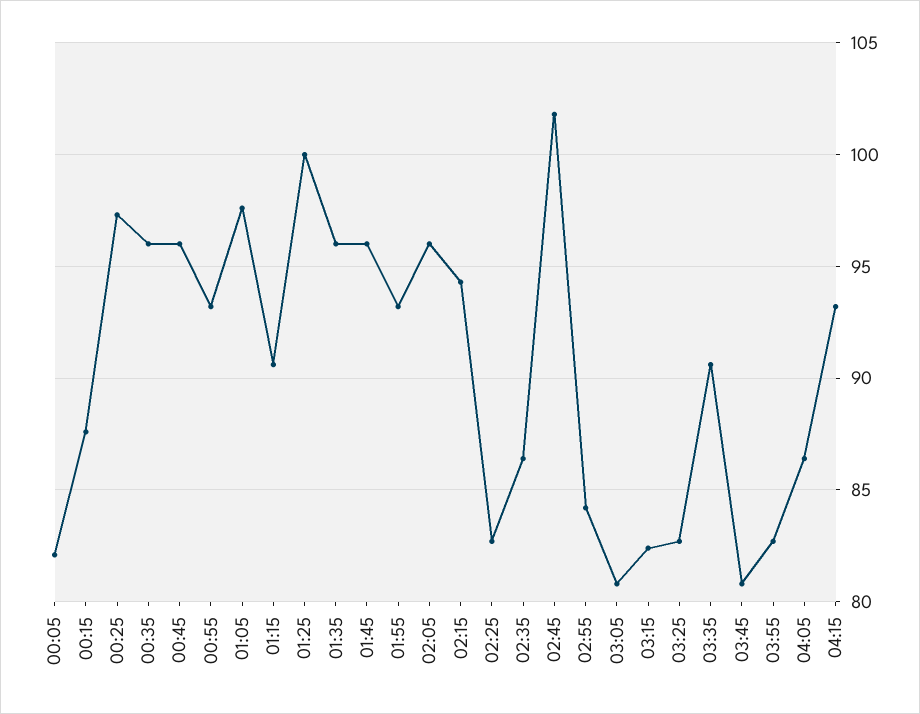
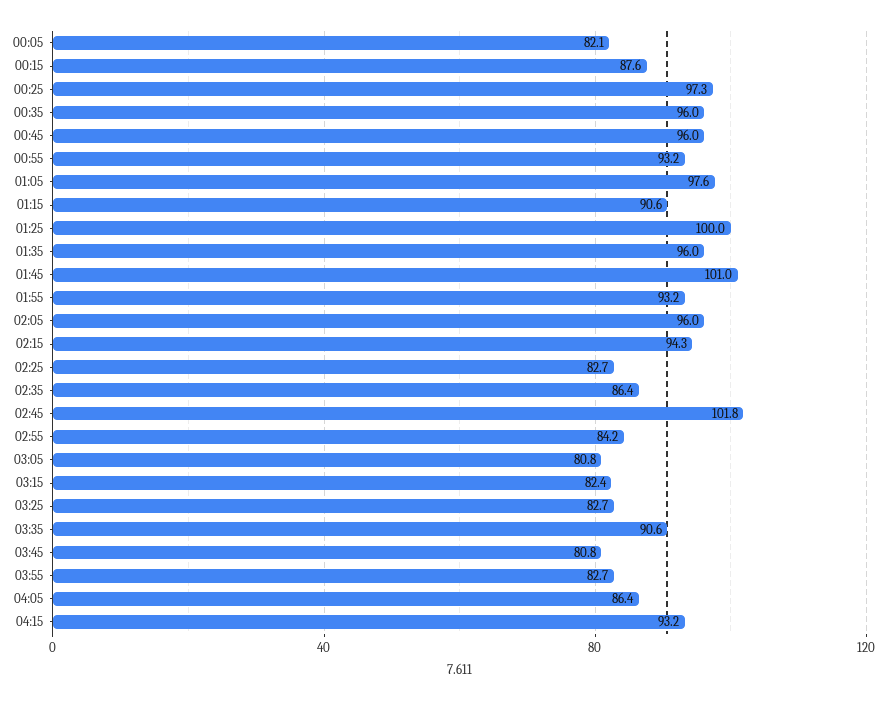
01:45: 96 -> 101

